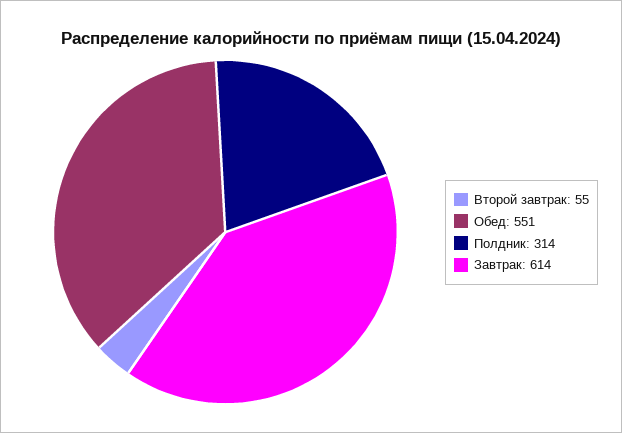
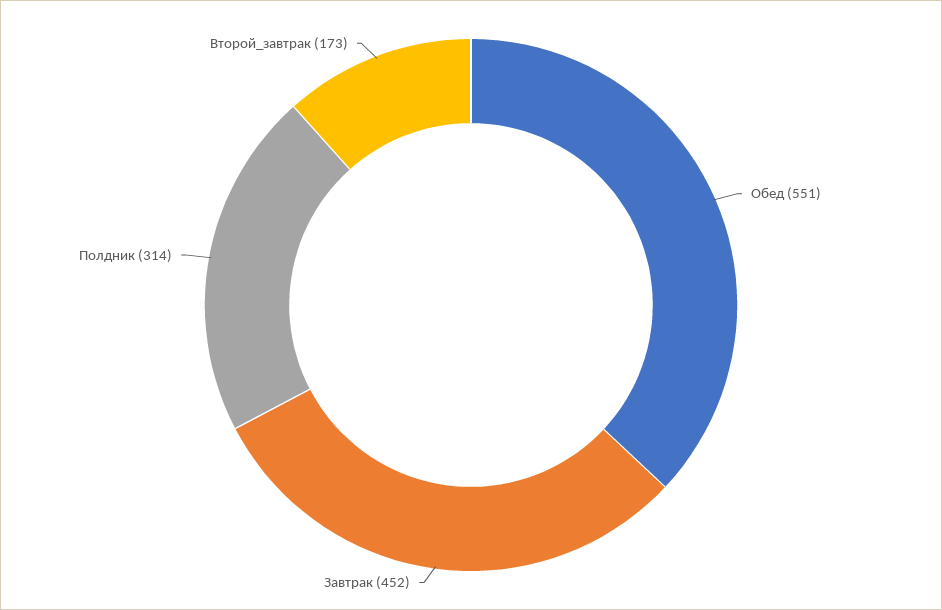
Второй завтрак: 55 -> 173
Завтрак: 614 -> 452

